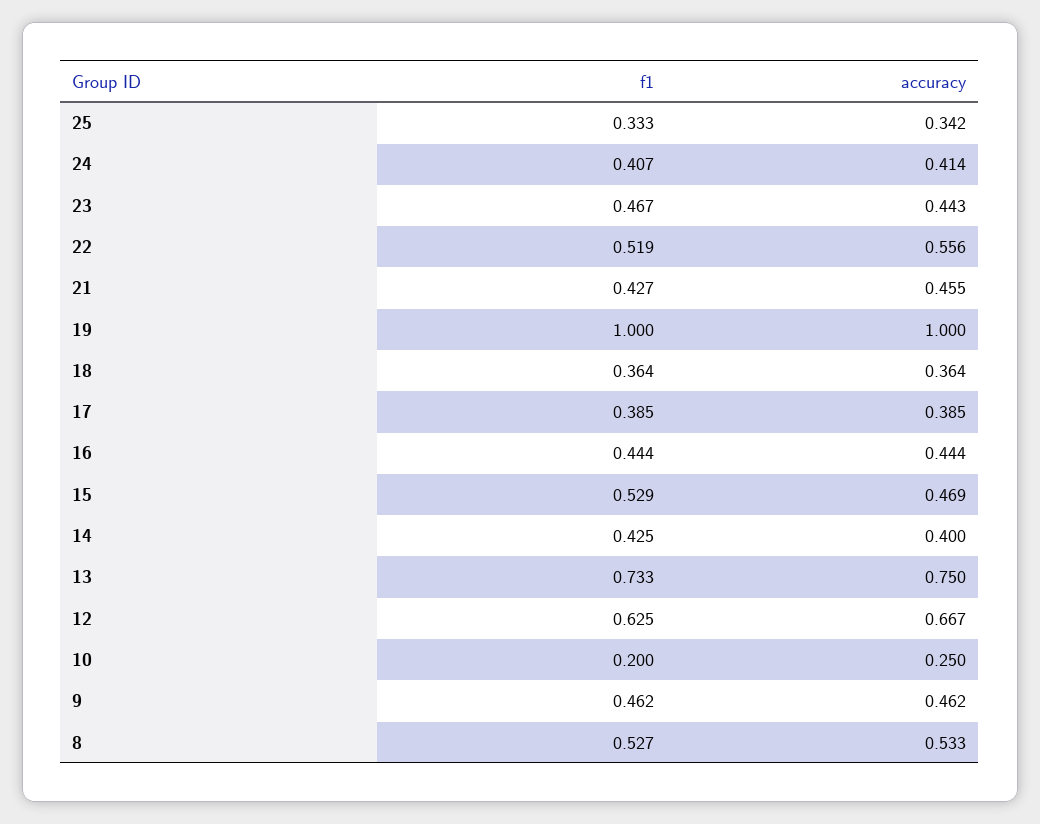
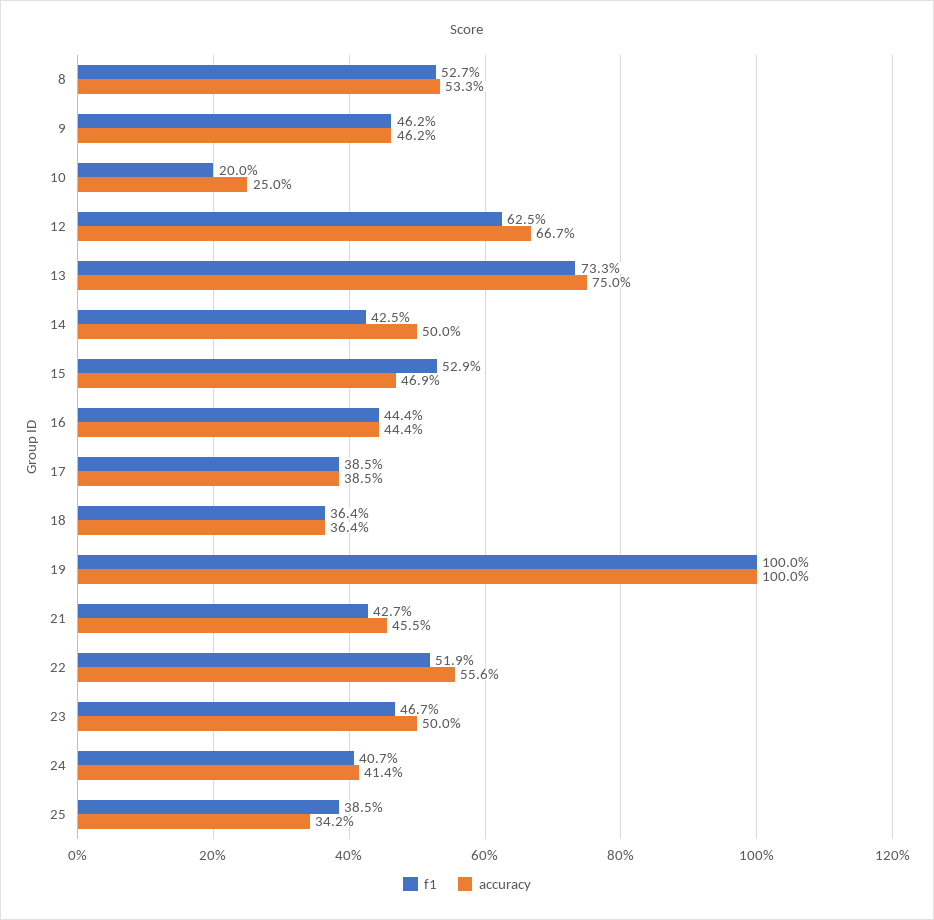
f1, 25: 0.333 -> 0.385
accuracy, 23: 0.443 -> 0.5
accuracy, 14: 0.4 -> 0.5

